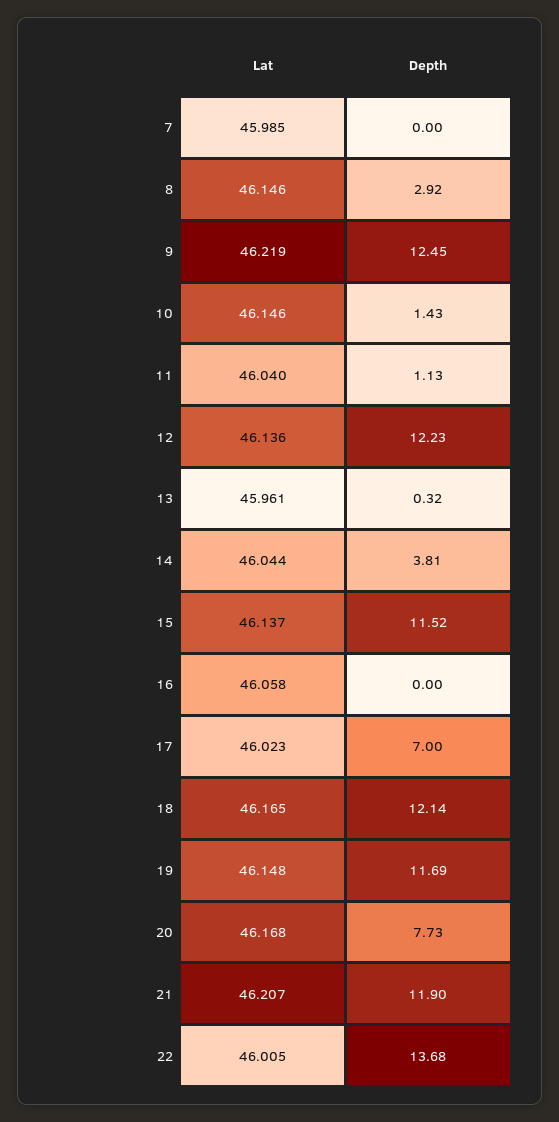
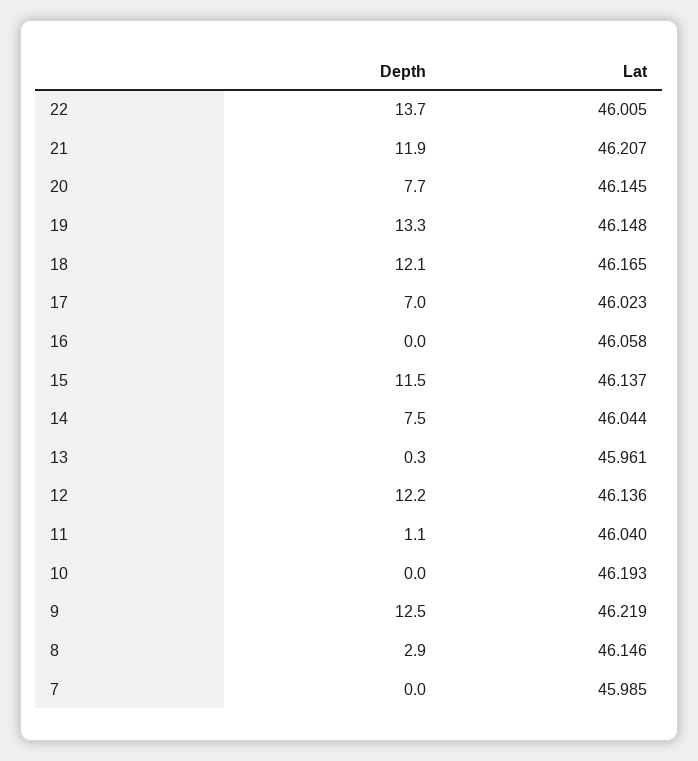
Lat, 10: 46.146 -> 46.193
Depth, 10: 1.43 -> 0
Depth, 14: 3.81 -> 7.5
Depth, 19: 11.69 -> 13.3
Lat, 20: 46.168 -> 46.145

